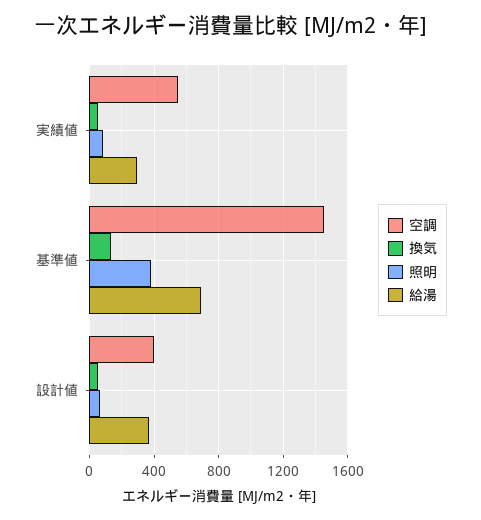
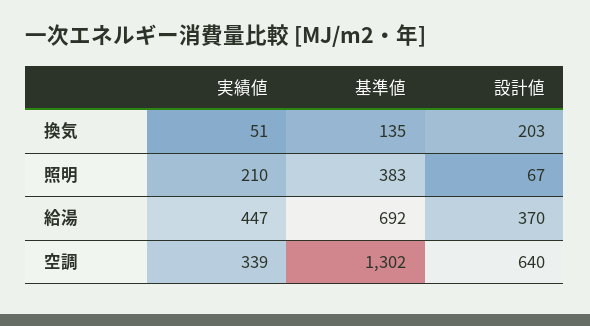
空調, 実績値: 550 -> 339
照明, 実績値: 100 -> 210
給湯, 実績値: 300 -> 447
空調, 基準値: 1450 -> 1302
空調, 設計値: 400 -> 640
換気, 設計値: 50 -> 203

